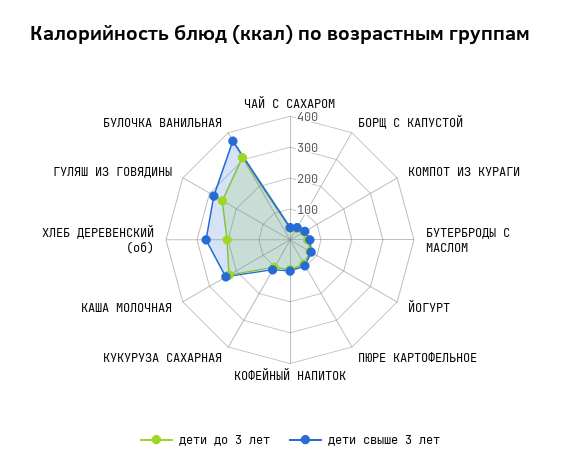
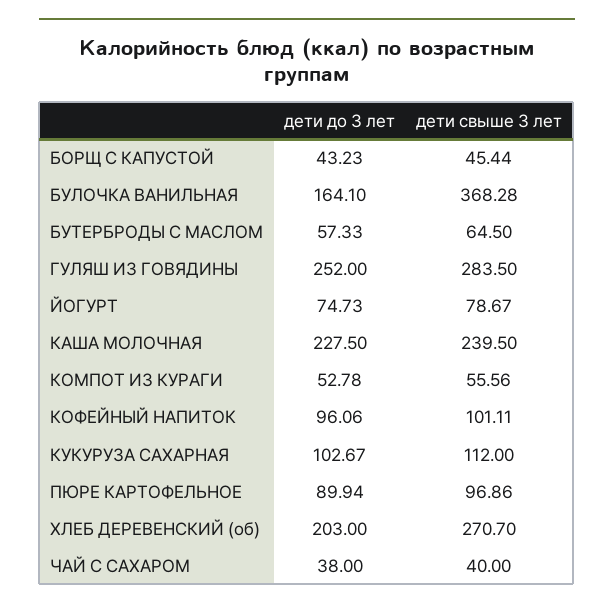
дети до 3 лет, БУЛОЧКА ВАНИЛЬНАЯ: 300 -> 164.1

